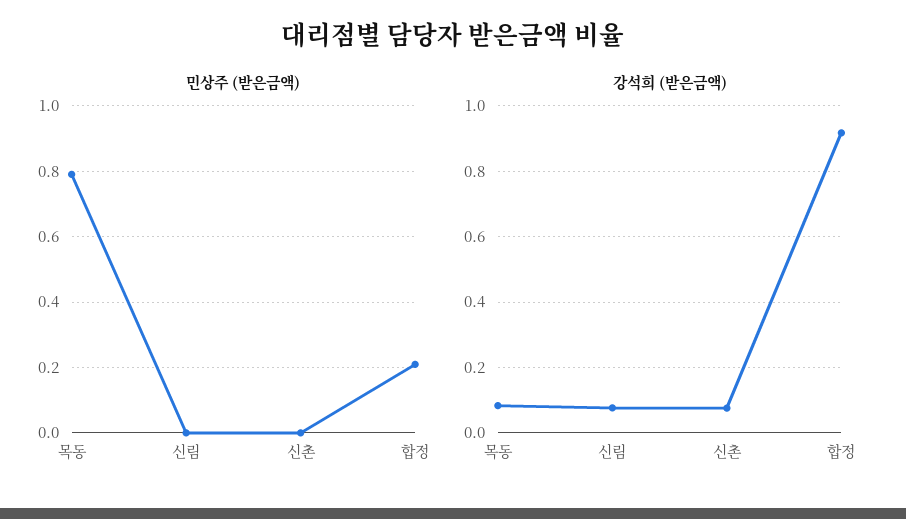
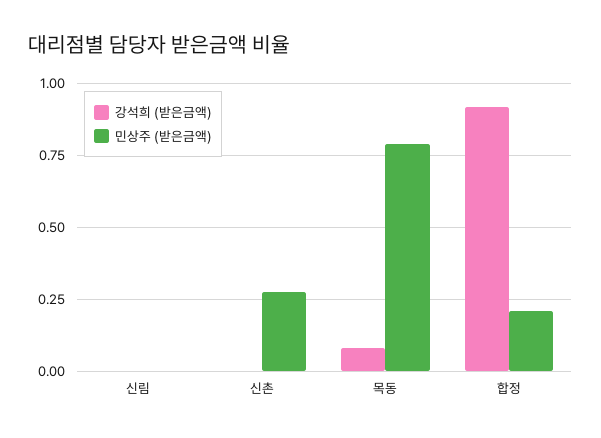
민상주 (받은금액), 신촌: 0 -> 0.275
강석희 (받은금액), 신림: 0.08 -> 0
강석희 (받은금액), 신촌: 0.08 -> 0

